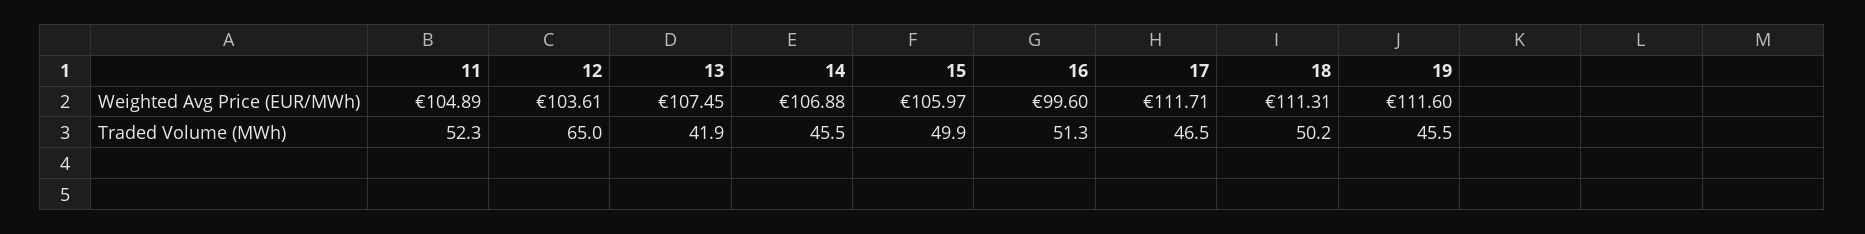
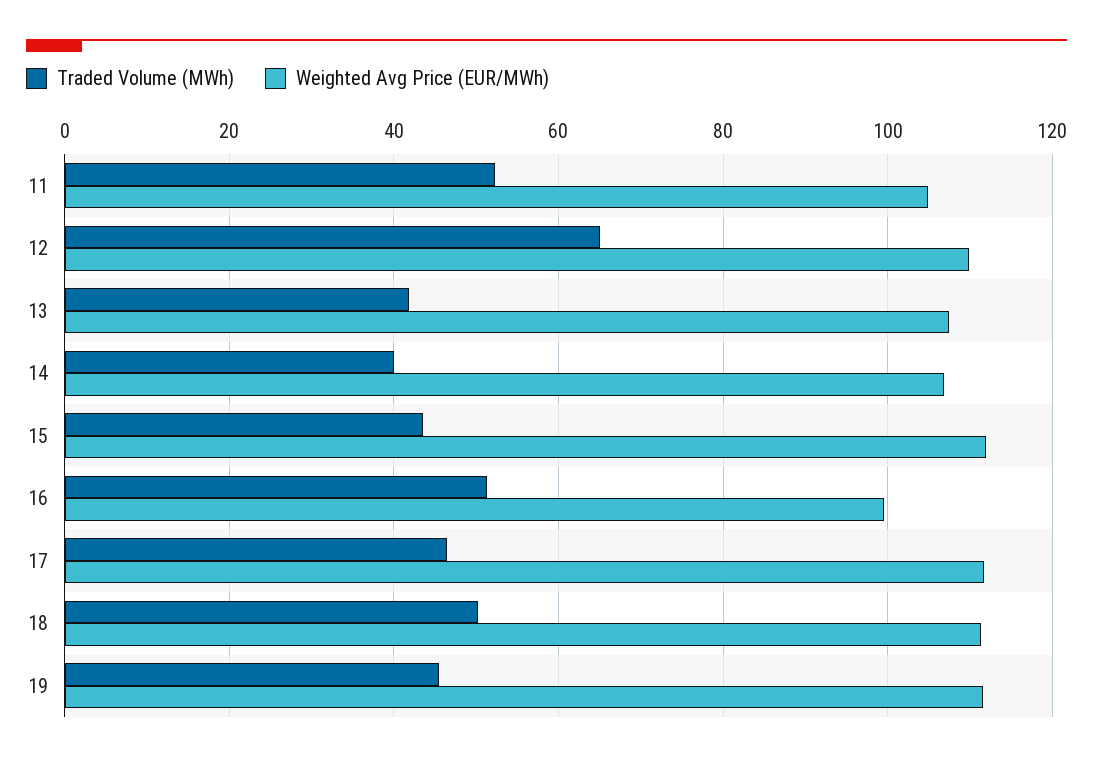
Weighted Avg Price (EUR/MWh), 12: 103.61 -> 110
Weighted Avg Price (EUR/MWh), 15: 105.97 -> 112
Traded Volume (MWh), 14: 45.5 -> 40
Traded Volume (MWh), 15: 49.9 -> 44

